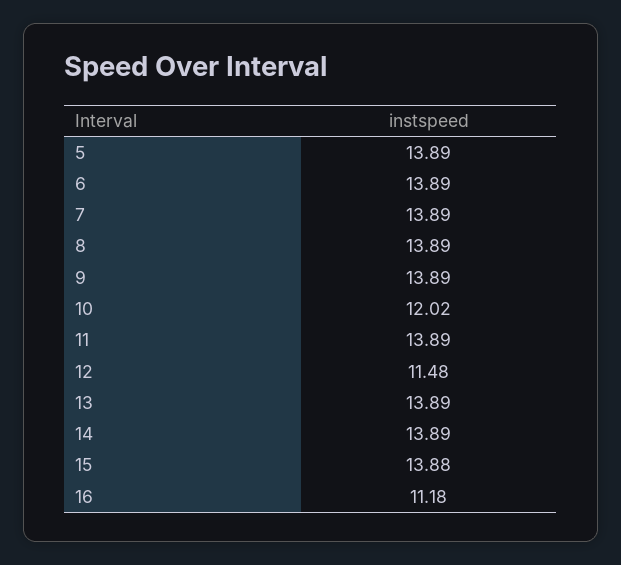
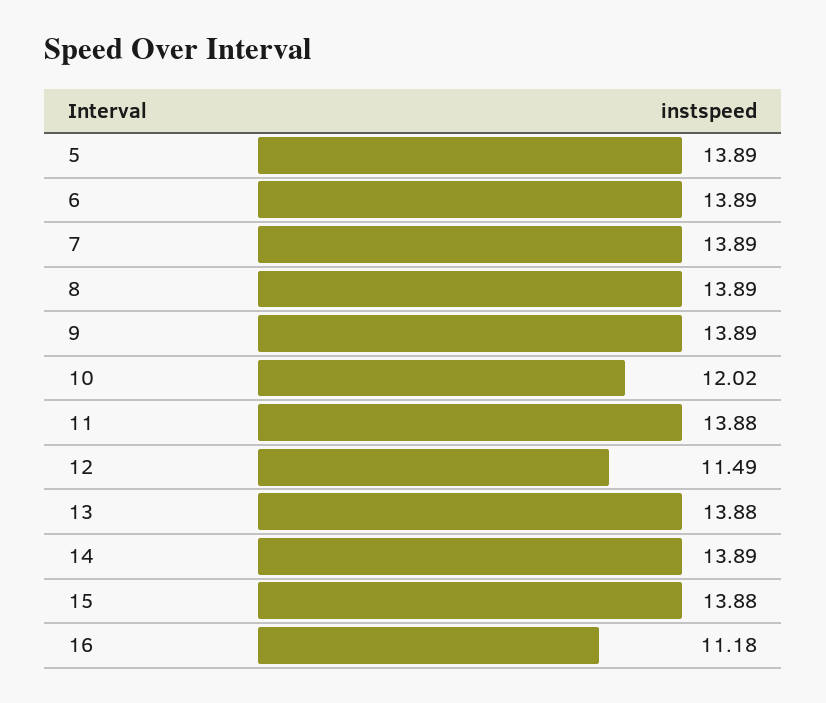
11: 13.89 -> 13.88
12: 11.48 -> 11.49
13: 13.89 -> 13.88

